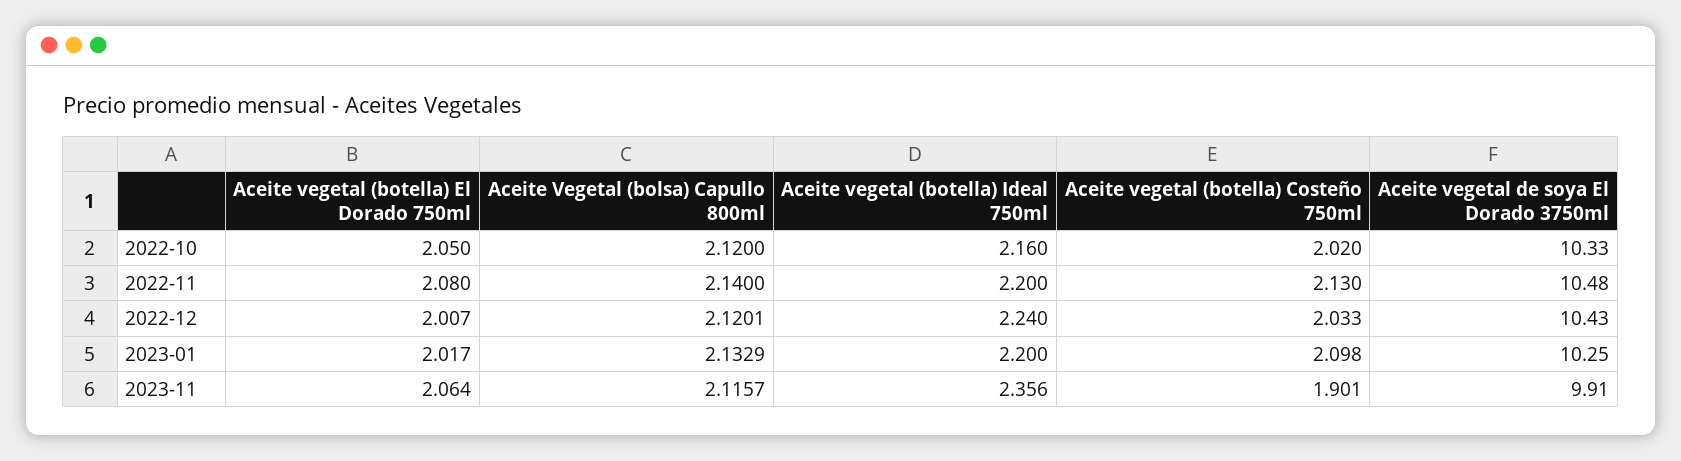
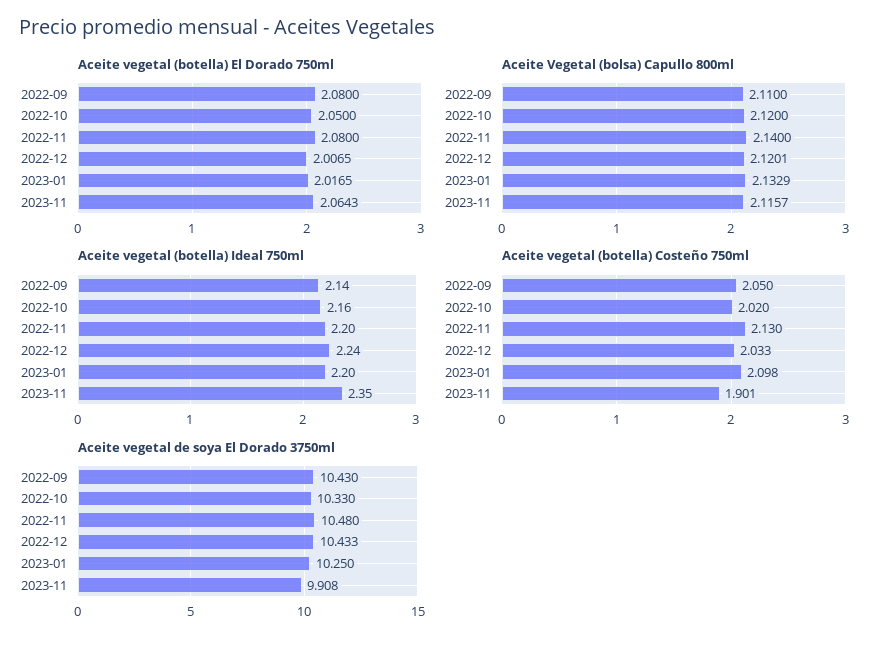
Aceite vegetal (botella) Ideal 750ml, 2023-11: 2.356 -> 2.35
Aceite vegetal (botella) El Dorado 750ml, 2022-09: none -> 2.08
Aceite Vegetal (bolsa) Capullo 800ml, 2022-09: none -> 2.11
Aceite vegetal (botella) Ideal 750ml, 2022-09: none -> 2.14
Aceite vegetal (botella) Costeño 750ml, 2022-09: none -> 2.05
Aceite vegetal de soya El Dorado 3750ml, 2022-09: none -> 10.43

